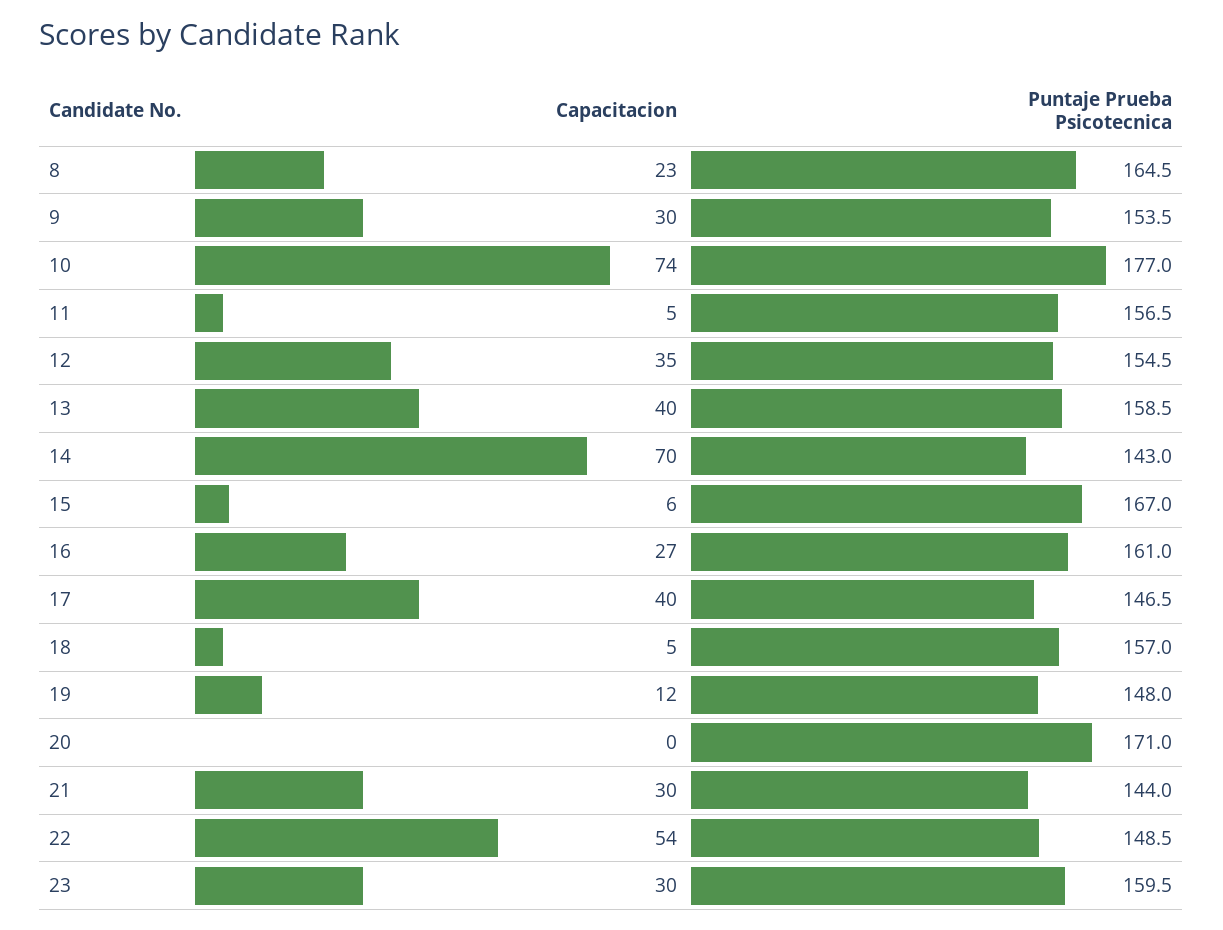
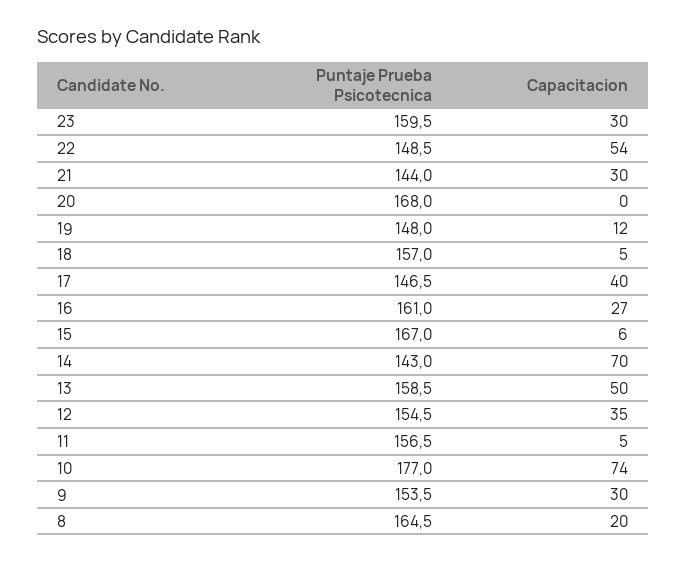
Capacitacion, 8: 23 -> 20
Capacitacion, 13: 40 -> 50
Puntaje Prueba Psicotecnica, 20: 171 -> 168

